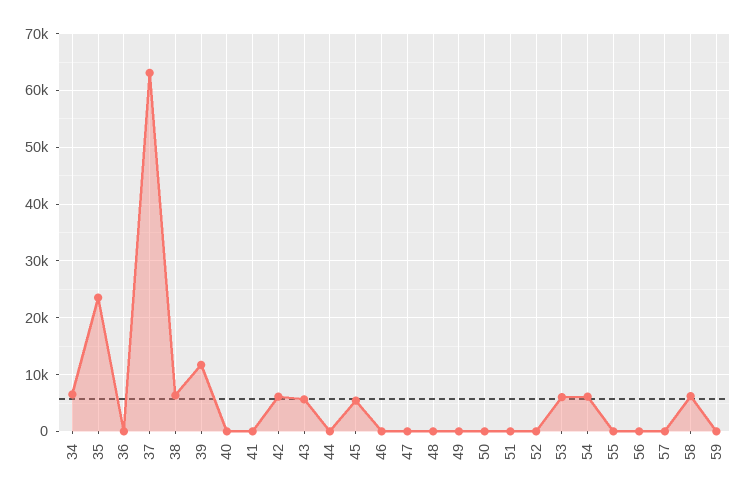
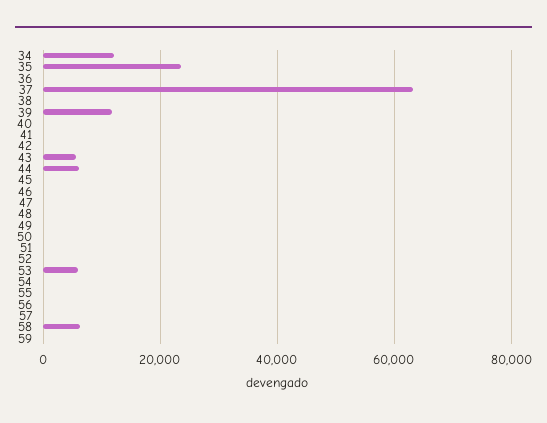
34: 6000 -> 12000
38: 6000 -> 0
42: 6000 -> 0
44: 0 -> 6000
45: 6000 -> 0
54: 6000 -> 0

